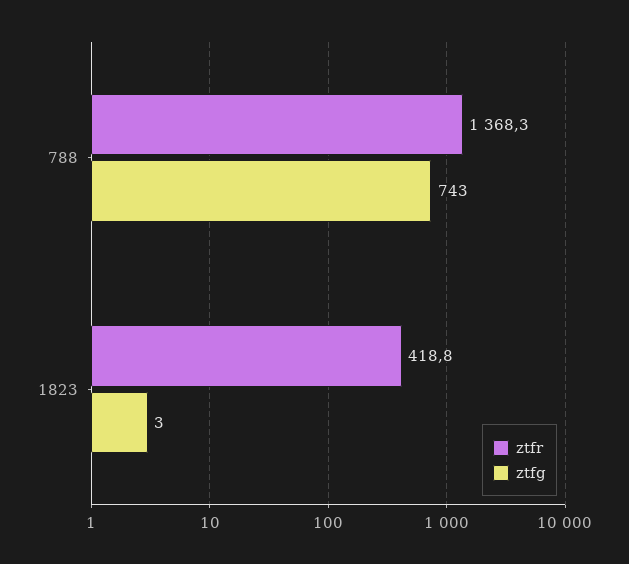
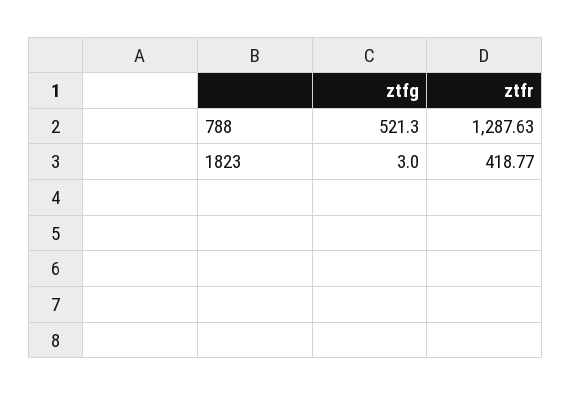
ztfr, 788: 1368.3 -> 1287.63
ztfg, 788: 743 -> 521.3

